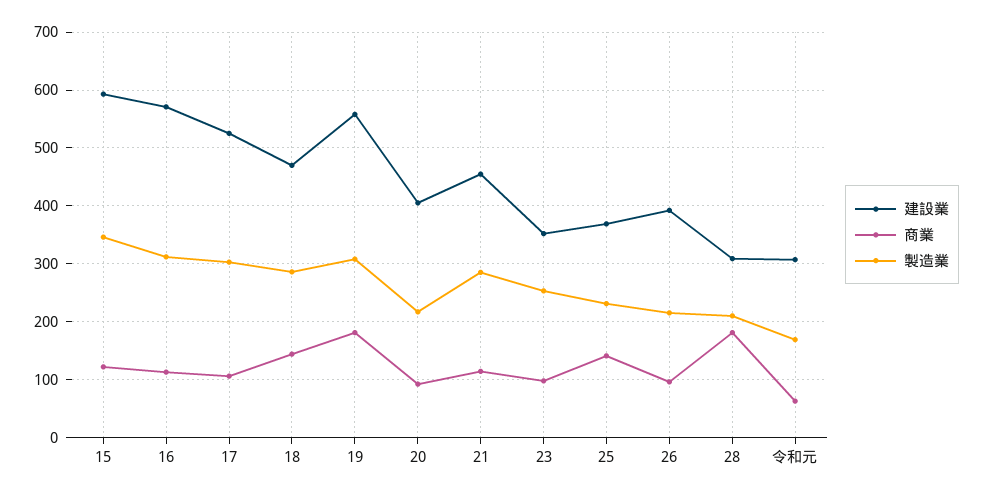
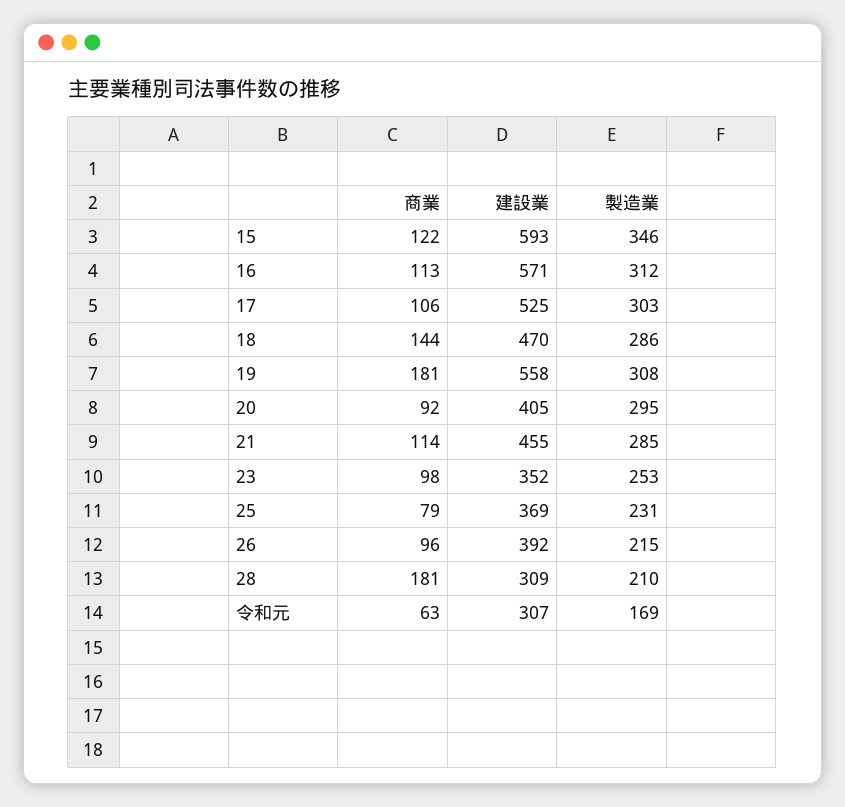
製造業, 20: 220 -> 295
商業, 25: 140 -> 79

